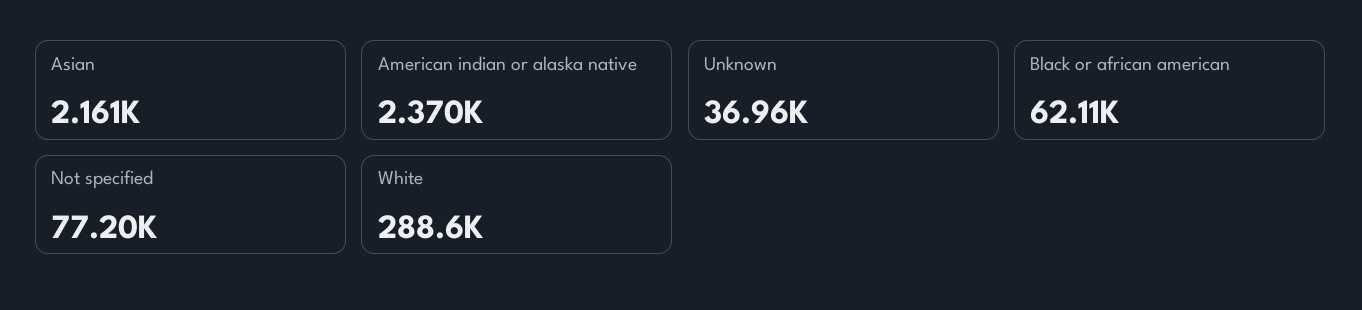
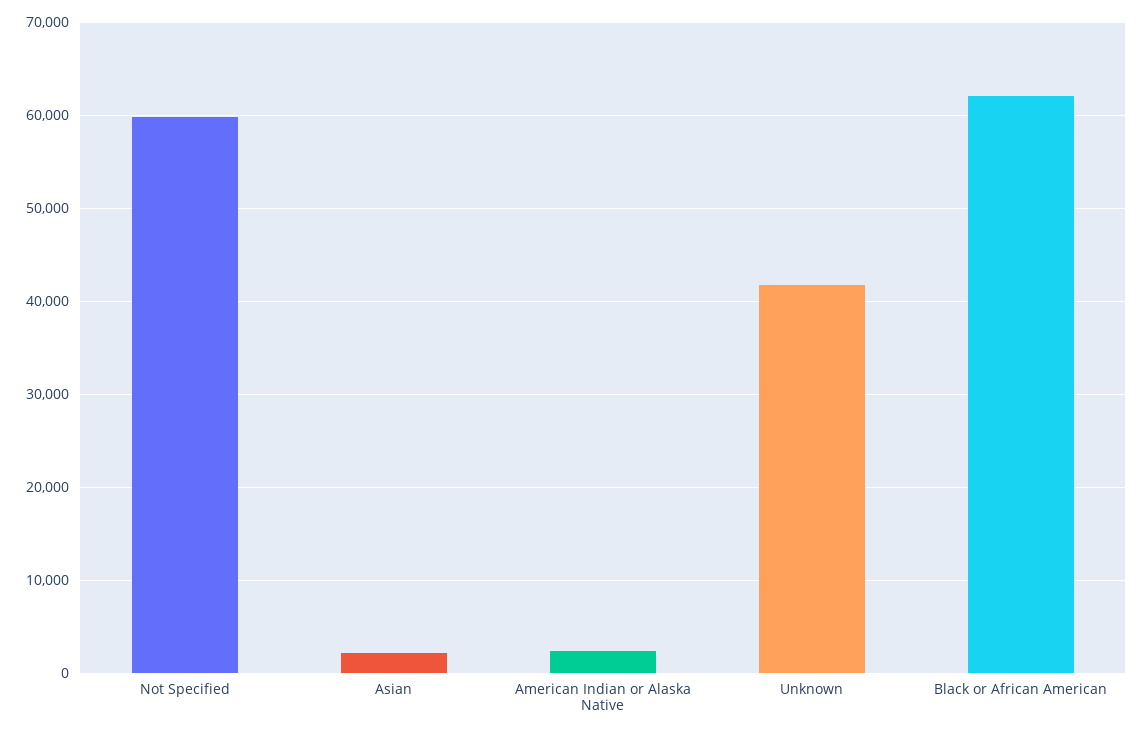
Unknown: 36960 -> 42000
Not specified: 77200 -> 60000
White: 288600 -> none

